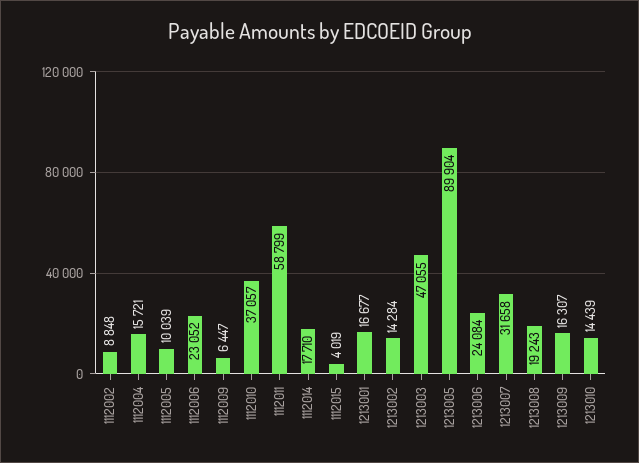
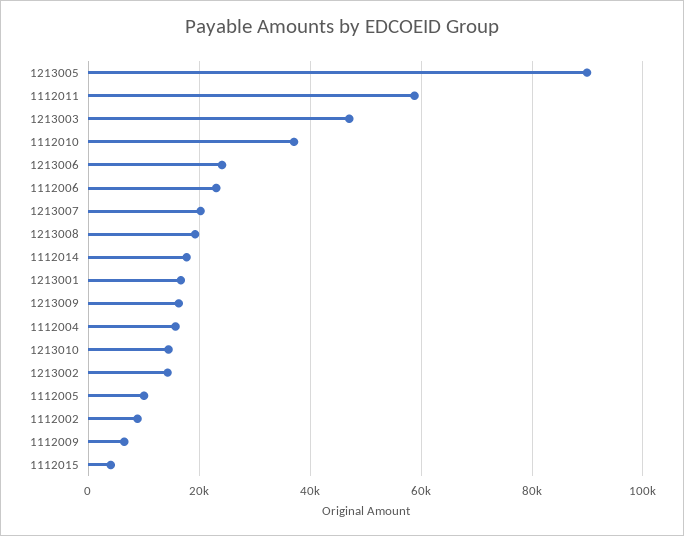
1213007: 31658 -> 20000

